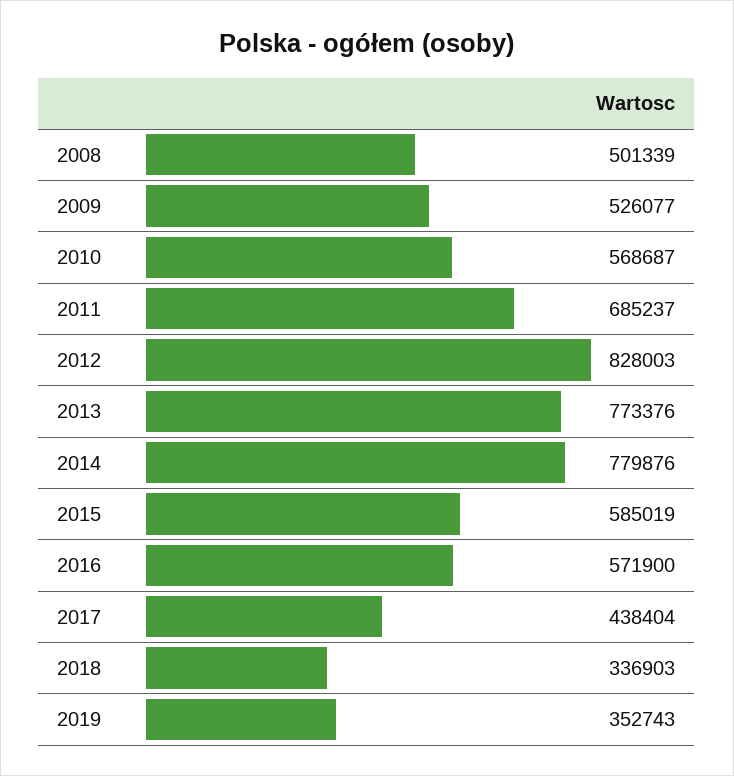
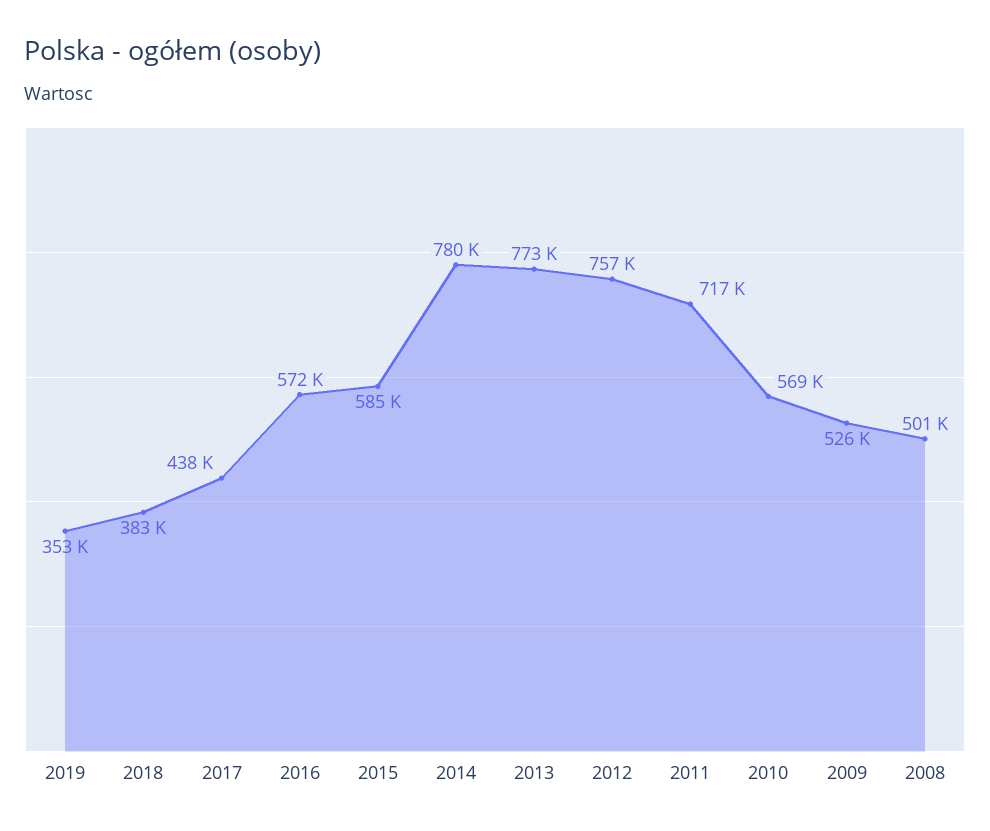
2011: 685237 -> 717000
2012: 828003 -> 757000
2018: 336903 -> 383000

